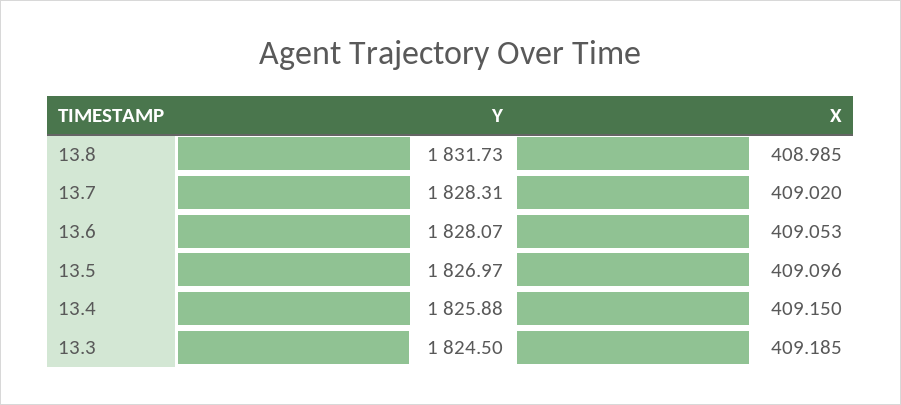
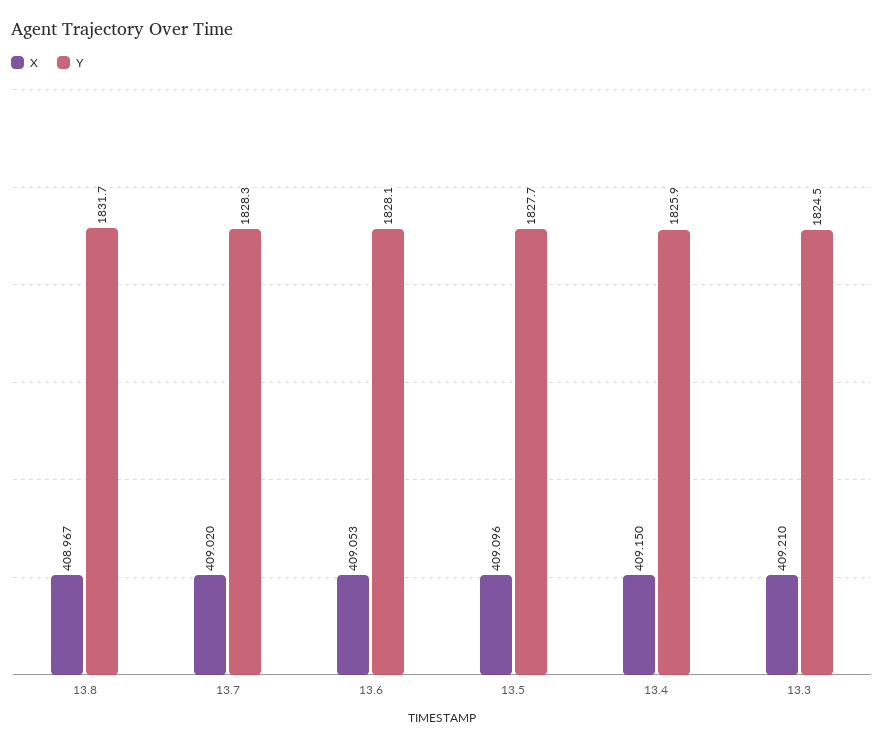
X, 13.8: 408.985 -> 408.967
Y, 13.5: 1826.97 -> 1827.7
X, 13.3: 409.185 -> 409.21

